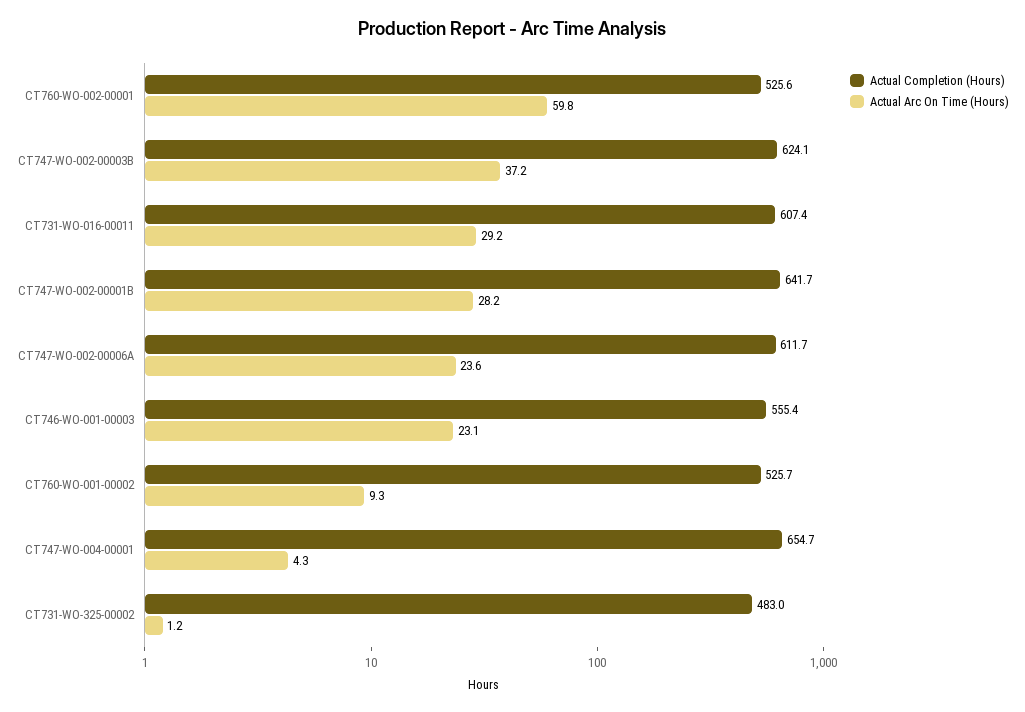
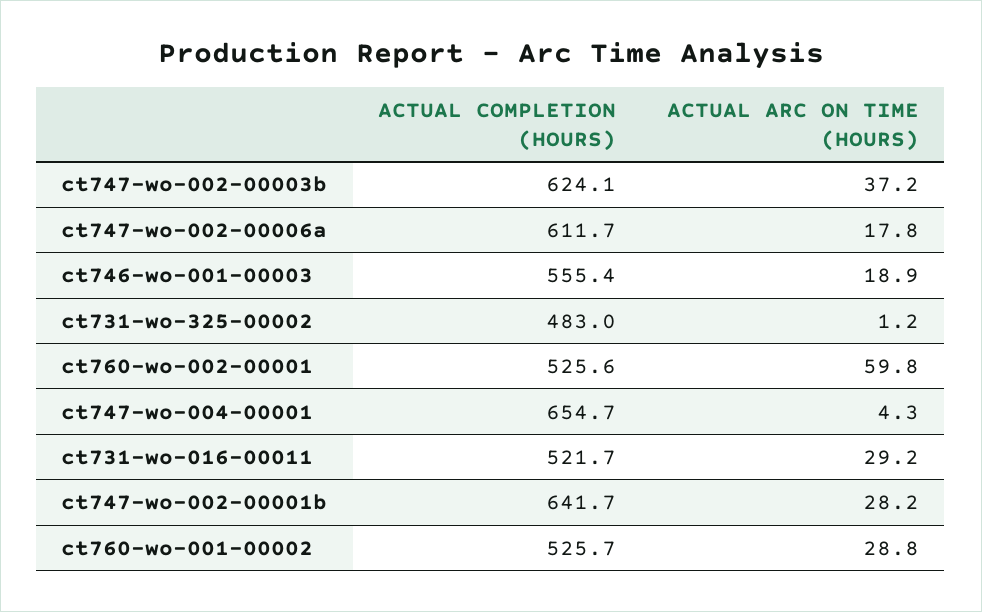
Actual Completion (Hours), CT731-WO-016-00011: 607.4 -> 521.7
Actual Arc On Time (Hours), CT747-WO-002-00006A: 23.6 -> 17.8
Actual Arc On Time (Hours), CT746-WO-001-00003: 23.1 -> 18.9
Actual Arc On Time (Hours), CT760-WO-001-00002: 9.3 -> 28.8

